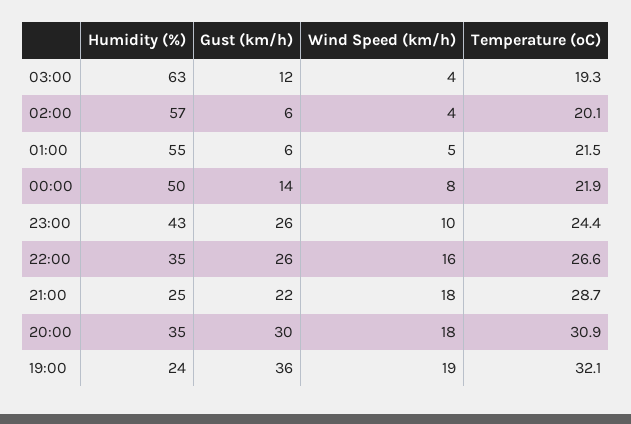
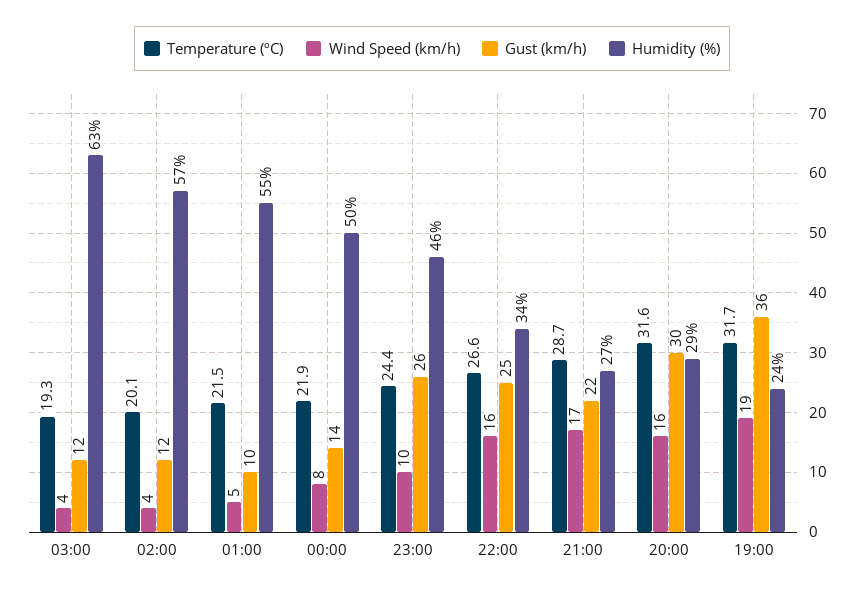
Gust (km/h), 02:00: 6 -> 12
Gust (km/h), 01:00: 6 -> 10
Humidity (%), 23:00: 43 -> 46
Humidity (%), 22:00: 35 -> 34
Gust (km/h), 22:00: 26 -> 25
Humidity (%), 21:00: 25 -> 27
Wind Speed (km/h), 21:00: 18 -> 17
Humidity (%), 20:00: 35 -> 29
Wind Speed (km/h), 20:00: 18 -> 16
Temperature (ºC), 20:00: 30.9 -> 31.6
Temperature (ºC), 19:00: 32.1 -> 31.7

